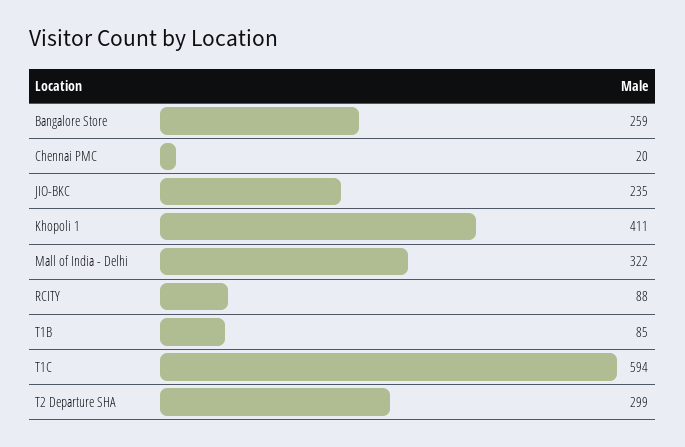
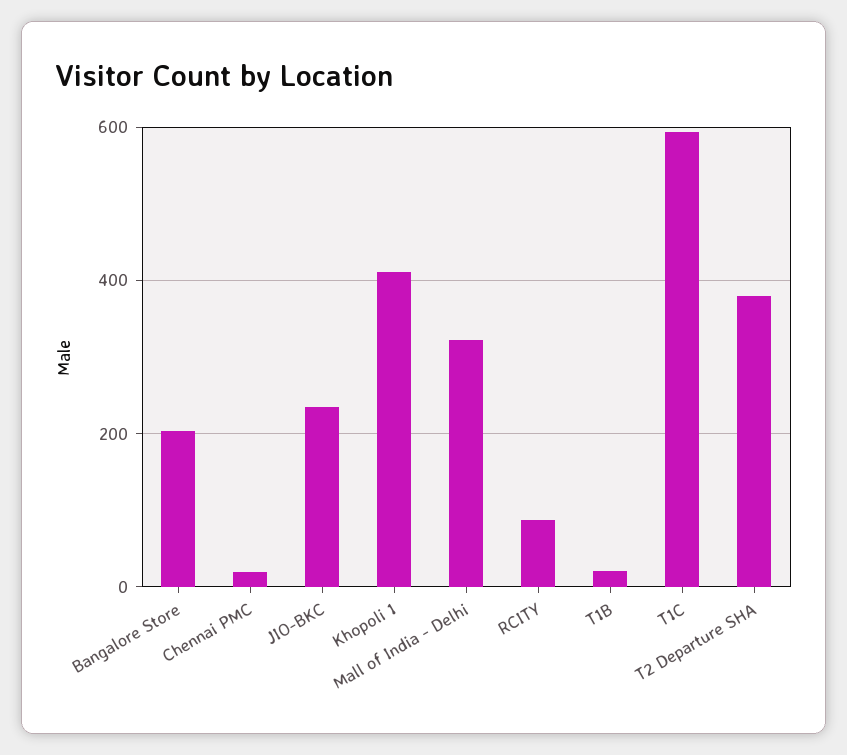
Bangalore Store: 259 -> 200
T1B: 85 -> 20
T2 Departure SHA: 299 -> 380

